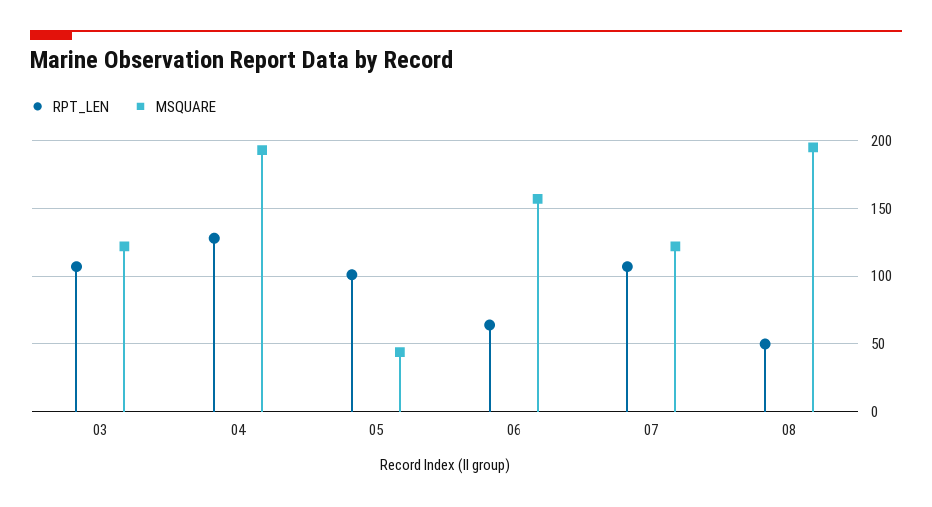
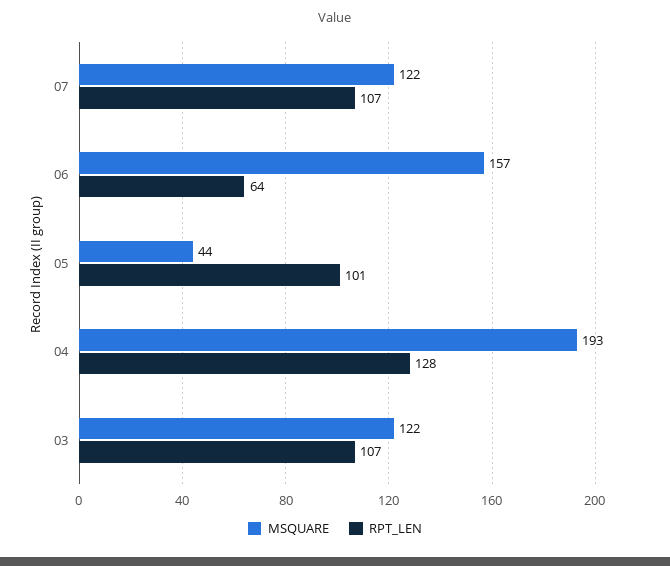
RPT_LEN, 08: 50 -> none
MSQUARE, 08: 195 -> none

